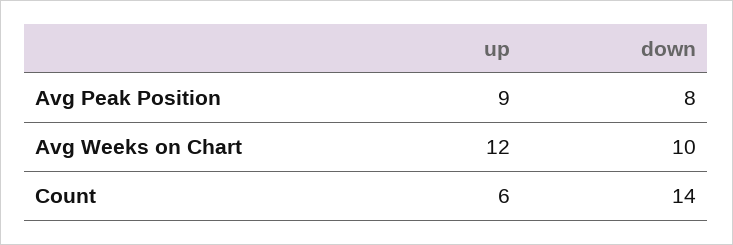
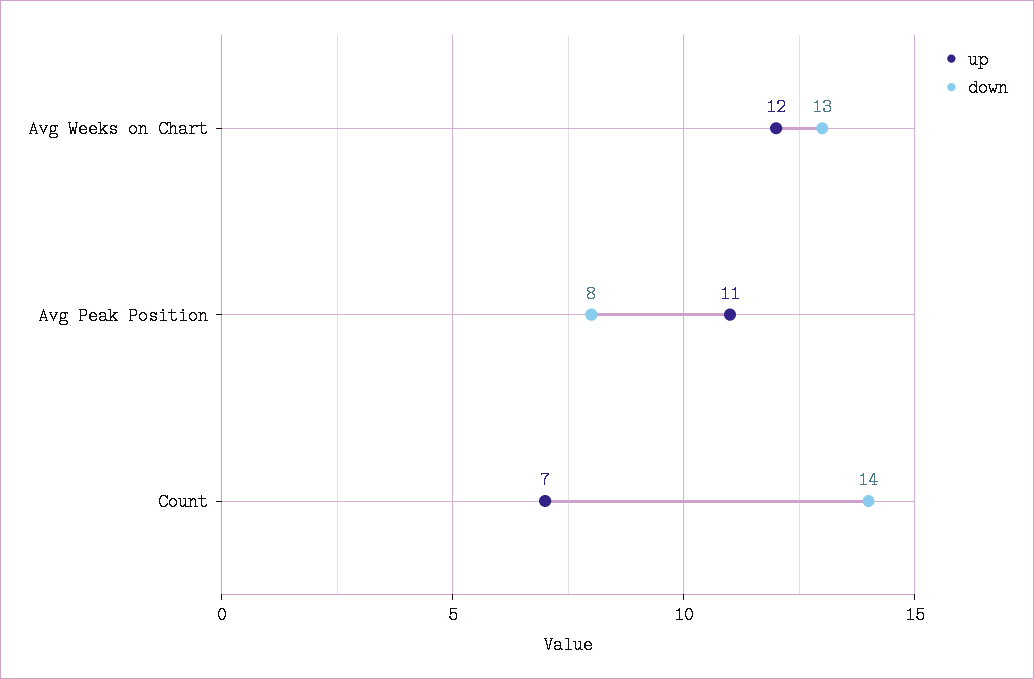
up, Avg Peak Position: 9 -> 11
down, Avg Weeks on Chart: 10 -> 13
up, Count: 6 -> 7

